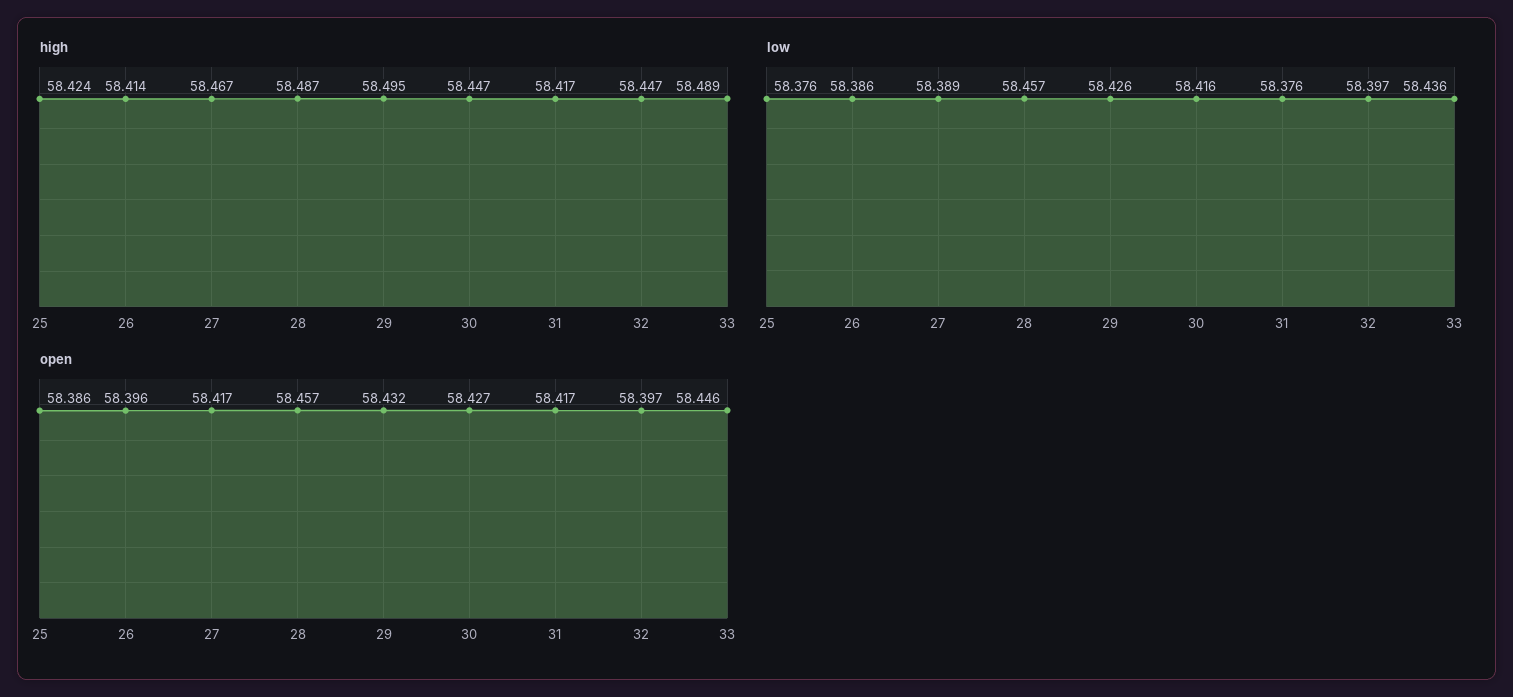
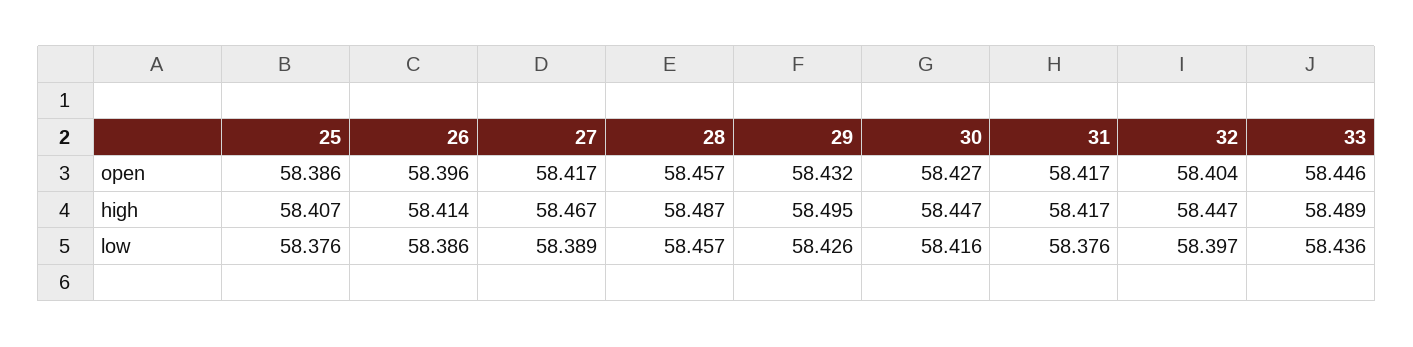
high, 25: 58.424 -> 58.407
open, 32: 58.397 -> 58.404

